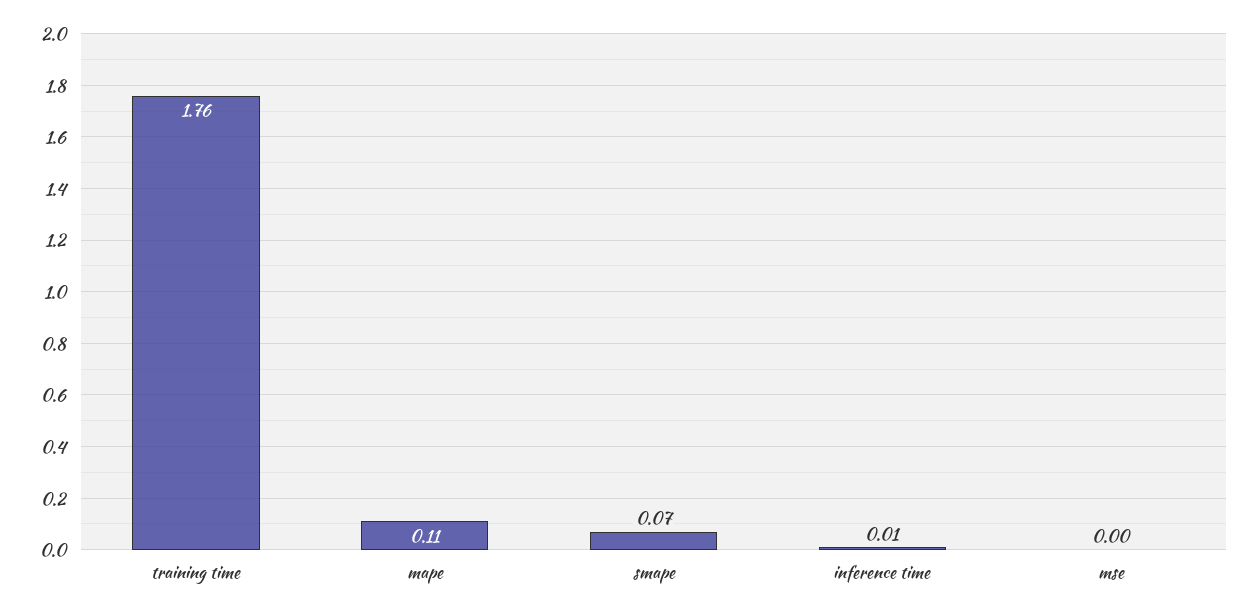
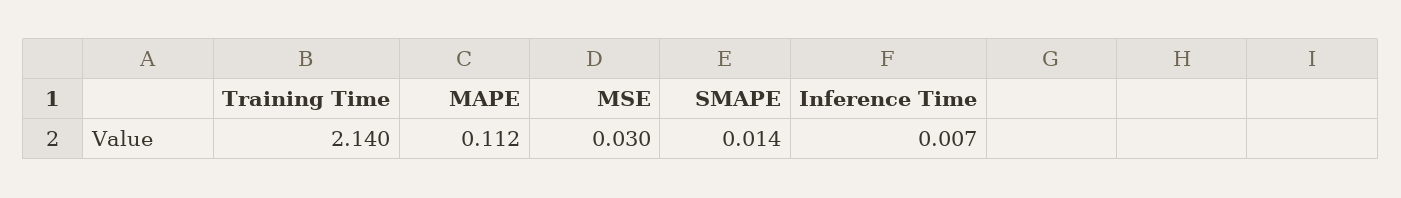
training time: 1.76 -> 2.14
smape: 0.07 -> 0.014
mse: 0 -> 0.03

